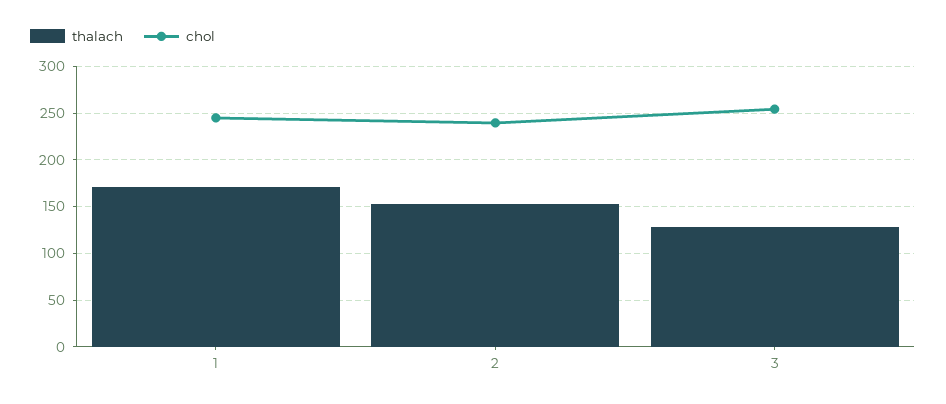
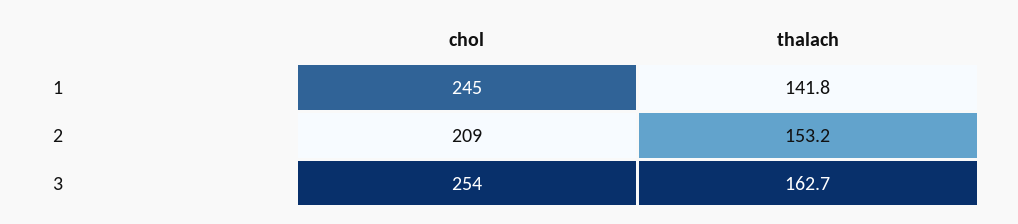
thalach, 1: 170 -> 141.8
chol, 2: 240 -> 209
thalach, 3: 130 -> 162.7

